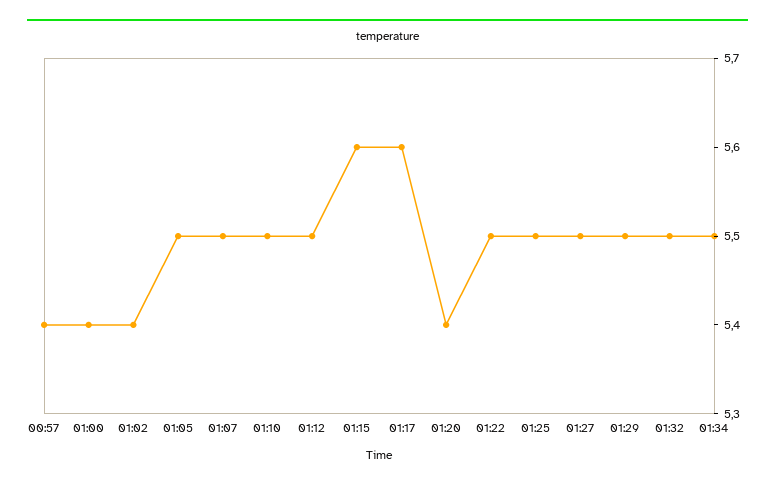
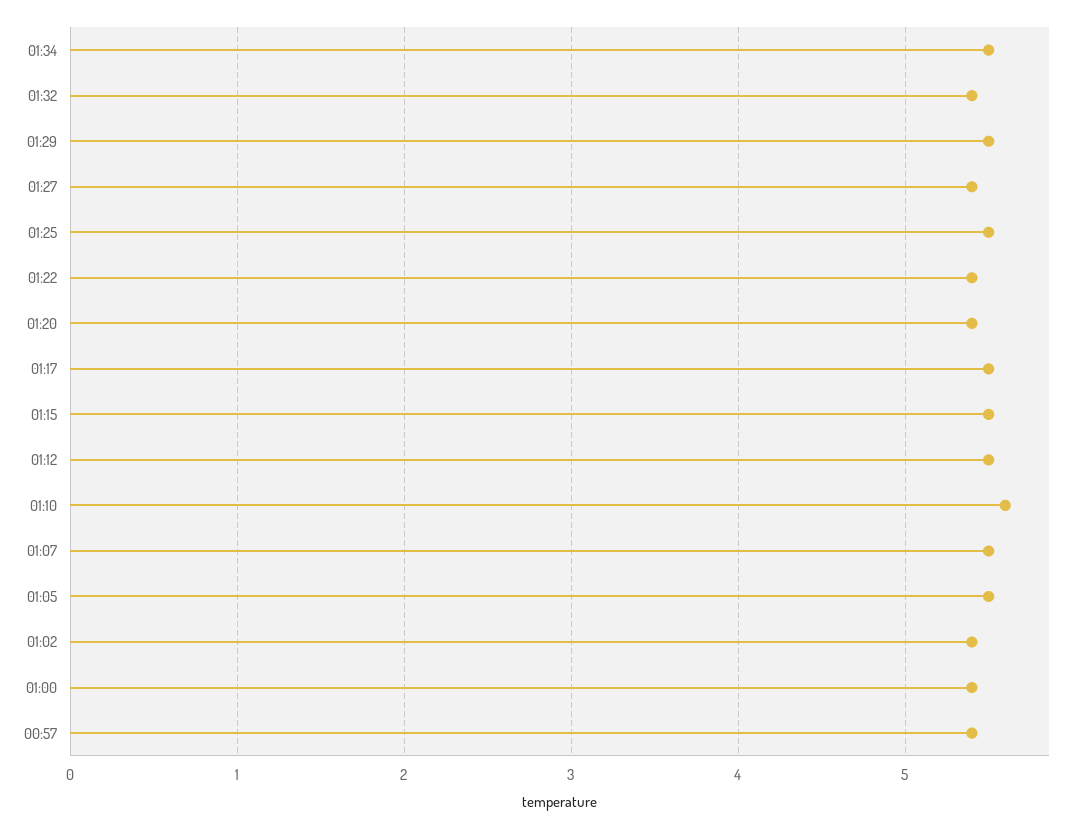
01:10: 5.5 -> 5.6
01:15: 5.6 -> 5.5
01:17: 5.6 -> 5.5
01:22: 5.5 -> 5.4
01:27: 5.5 -> 5.4
01:32: 5.5 -> 5.4

